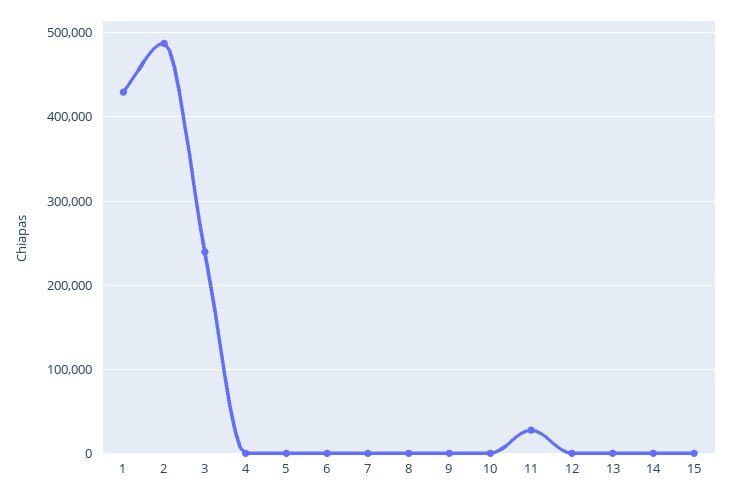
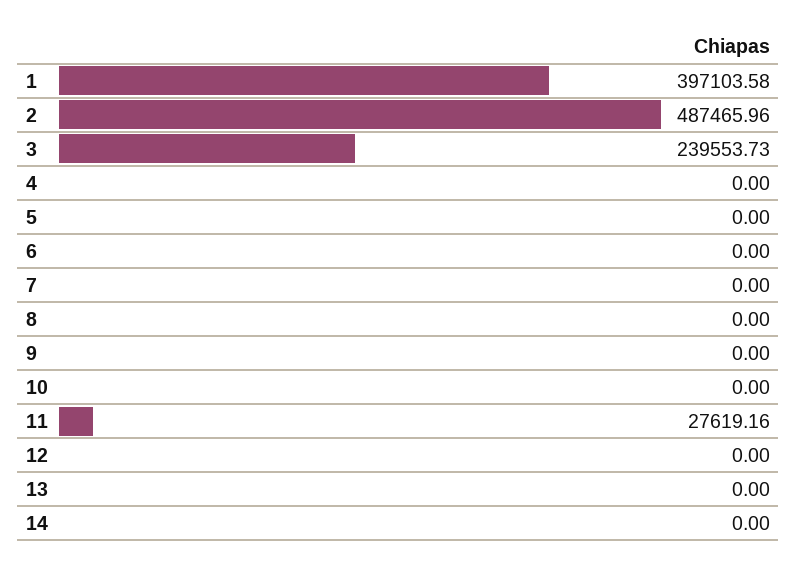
1: 430000 -> 397103.58
15: 0 -> none

